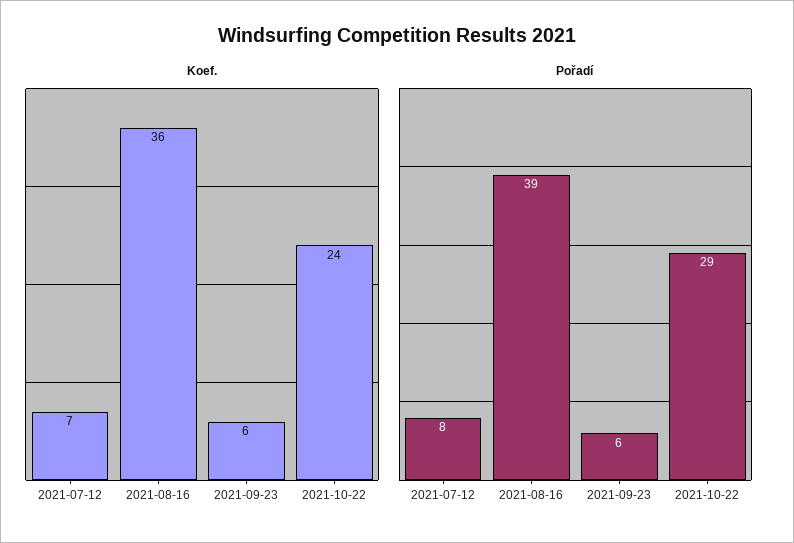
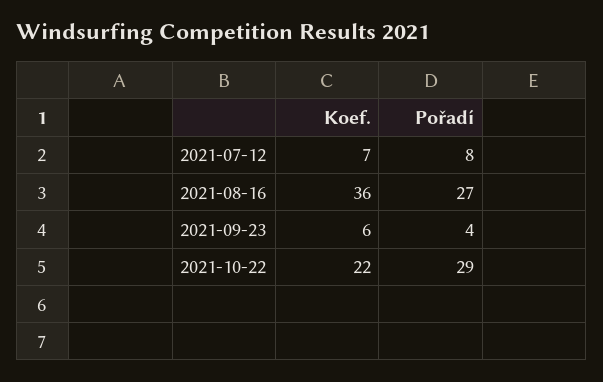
Koef., 2021-10-22: 24 -> 22
Pořadí, 2021-08-16: 39 -> 27
Pořadí, 2021-09-23: 6 -> 4

